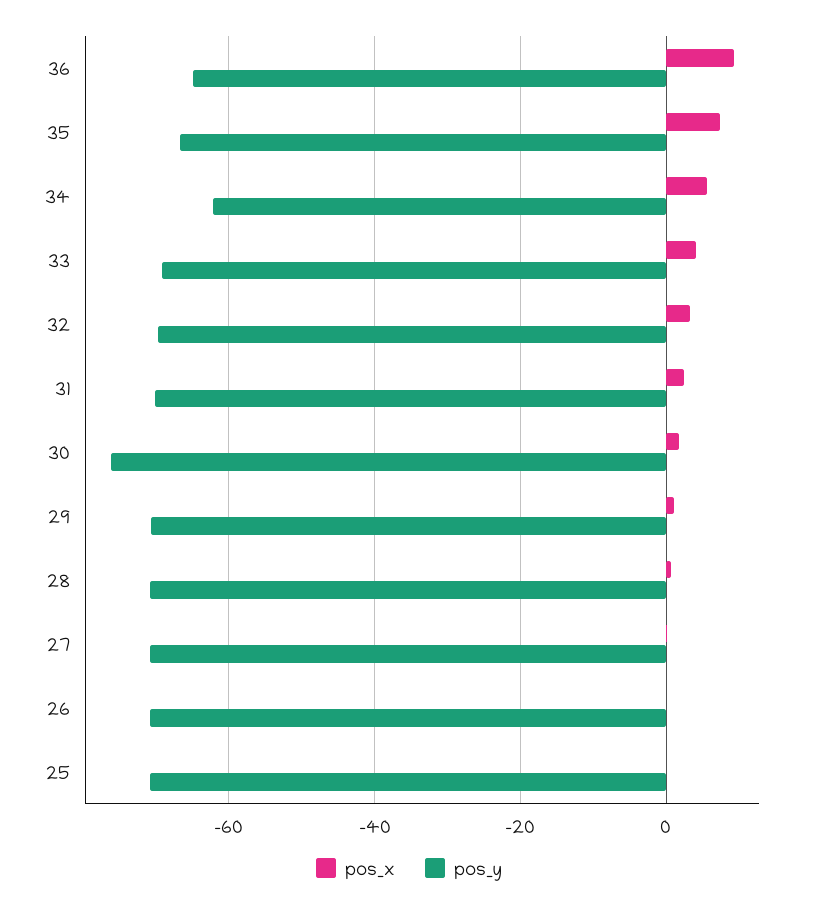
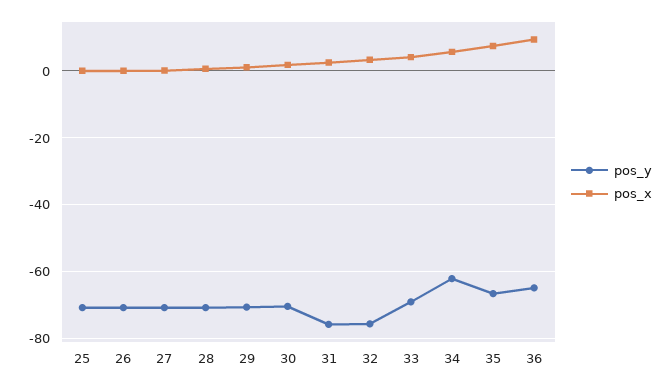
pos_y, 32: -70 -> -76
pos_y, 31: -70 -> -76
pos_y, 30: -76 -> -70

